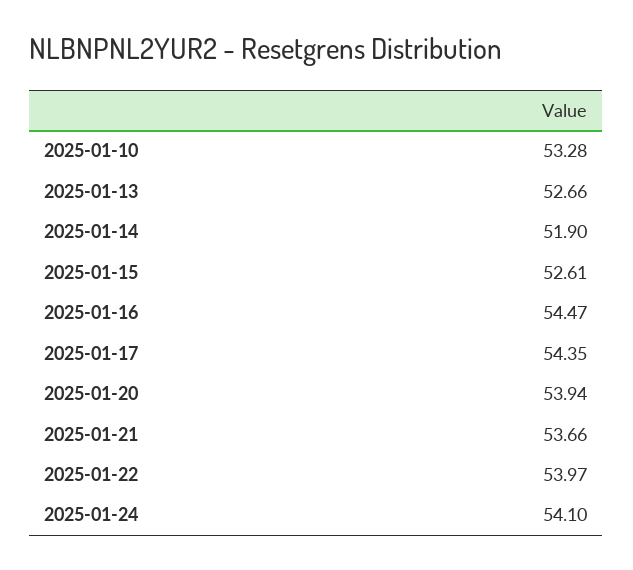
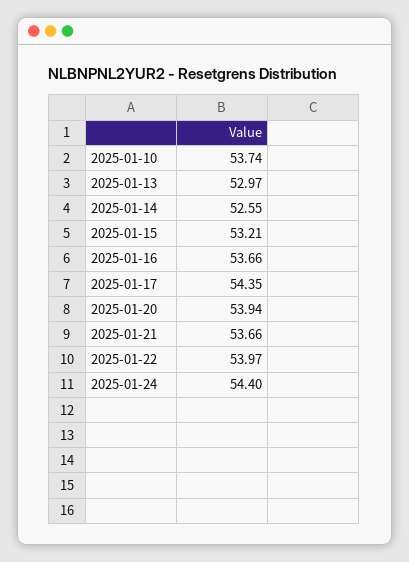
2025-01-10: 53.28 -> 53.74
2025-01-13: 52.66 -> 52.97
2025-01-14: 51.9 -> 52.55
2025-01-15: 52.61 -> 53.21
2025-01-16: 54.47 -> 53.66
2025-01-24: 54.1 -> 54.4

